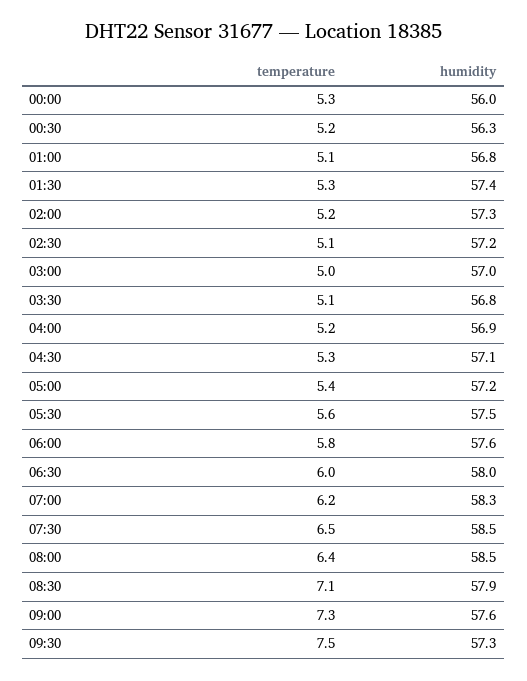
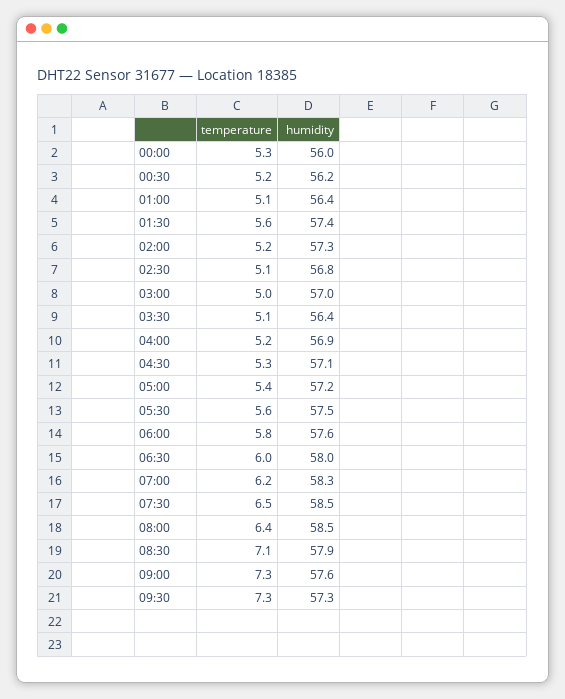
humidity, 00:30: 56.3 -> 56.2
humidity, 01:00: 56.8 -> 56.4
temperature, 01:30: 5.3 -> 5.6
humidity, 02:30: 57.2 -> 56.8
humidity, 03:30: 56.8 -> 56.4
temperature, 09:30: 7.5 -> 7.3

